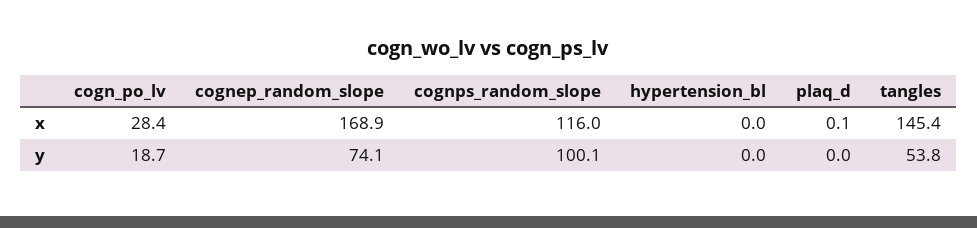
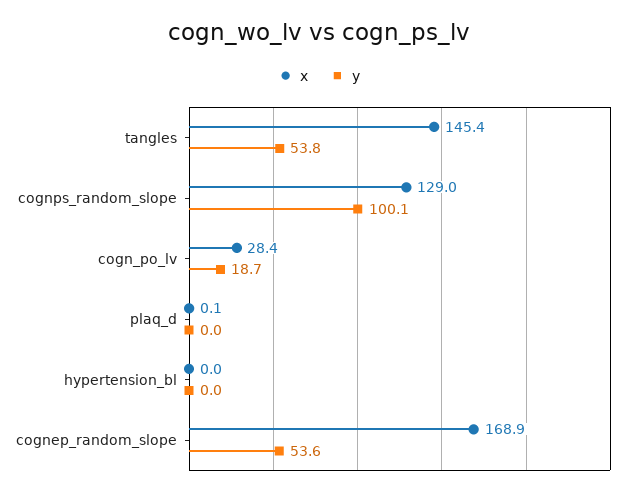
x, cognps_random_slope: 116 -> 129
y, cognep_random_slope: 74.1 -> 53.6

